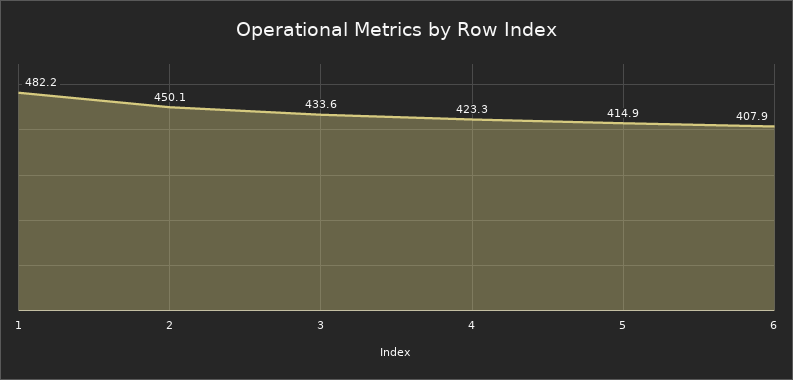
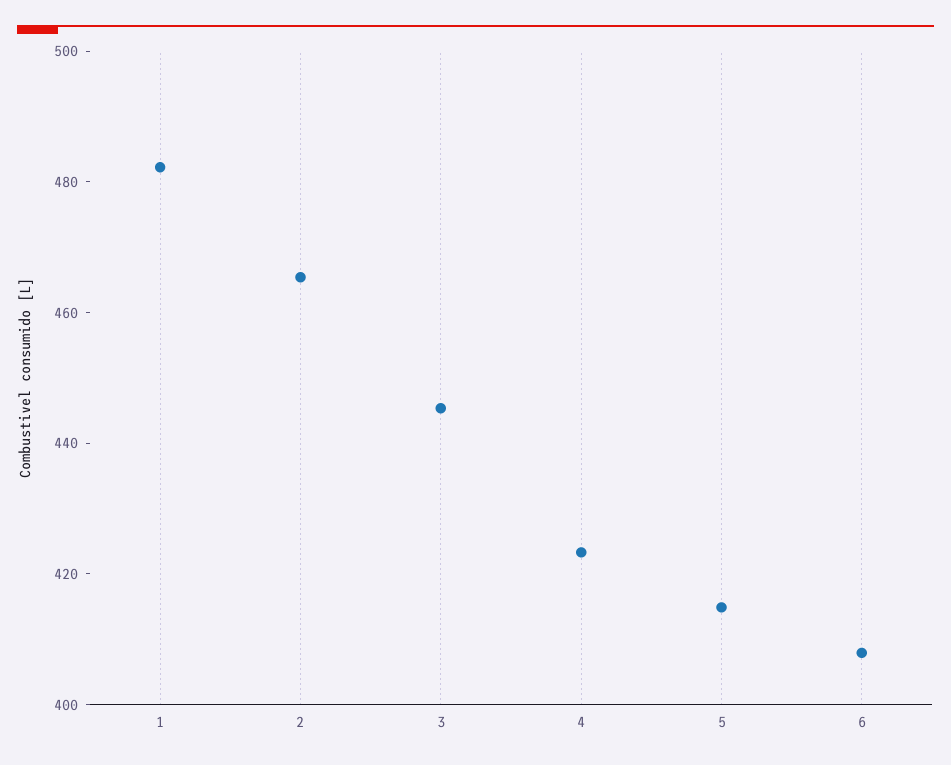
2: 450.1 -> 465
3: 433.6 -> 445

